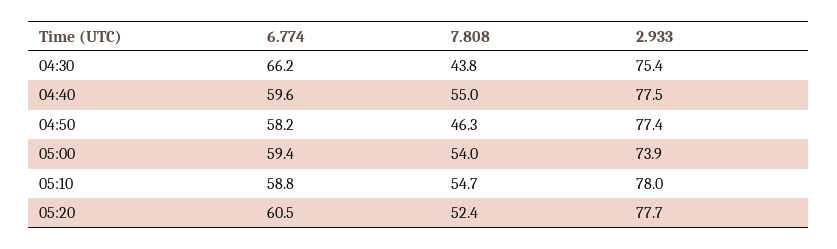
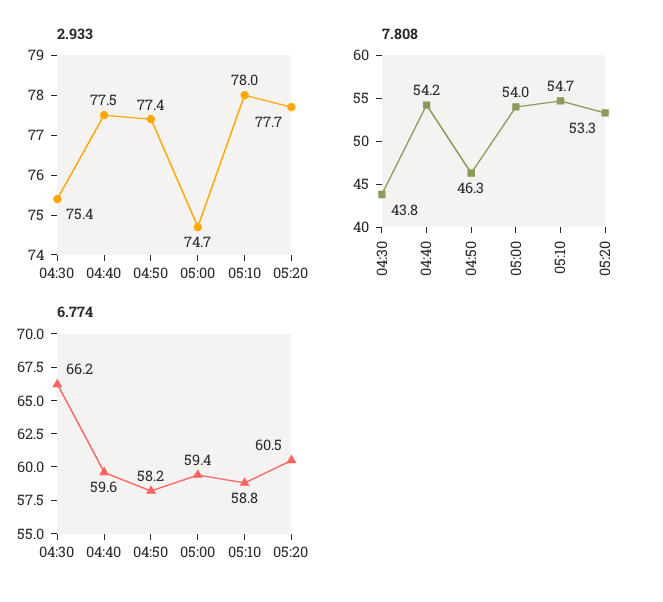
7.808, 04:40: 55 -> 54.2
2.933, 05:00: 73.9 -> 74.7
7.808, 05:20: 52.4 -> 53.3

